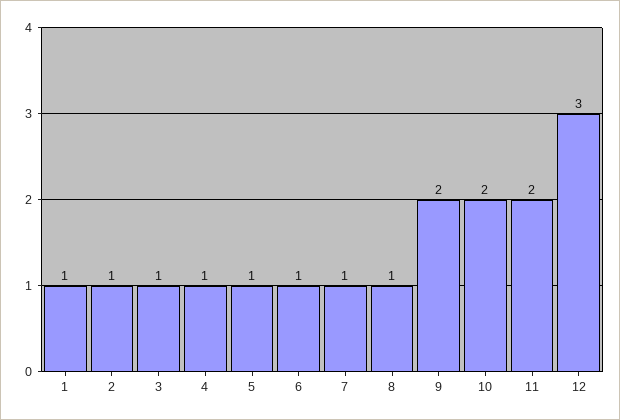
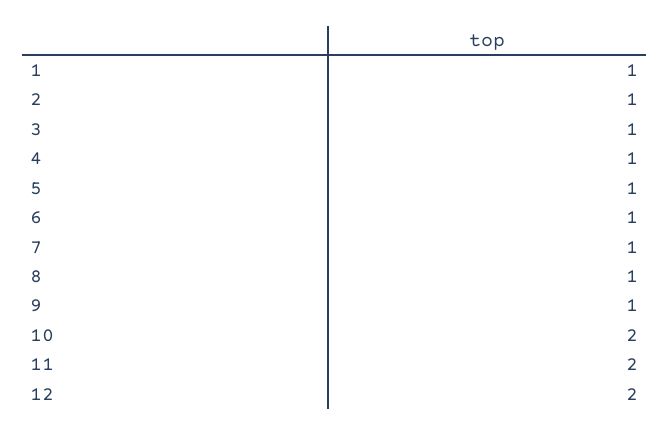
9: 2 -> 1
12: 3 -> 2

